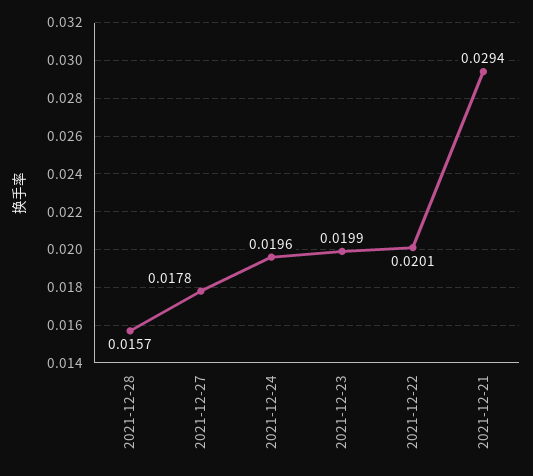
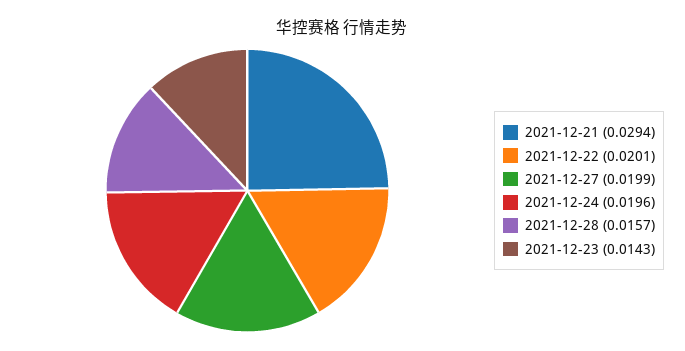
2021-12-27: 0.0178 -> 0.0199
2021-12-23: 0.0199 -> 0.0143

